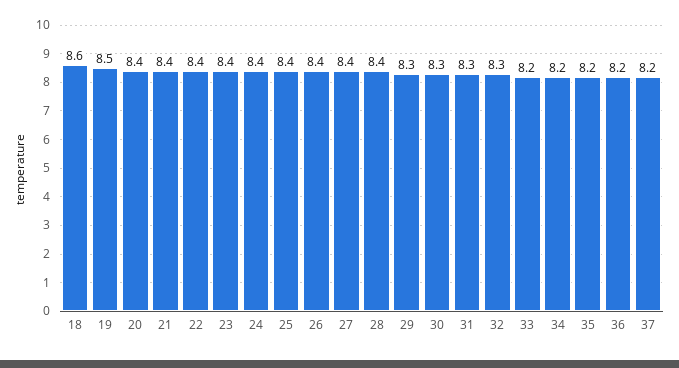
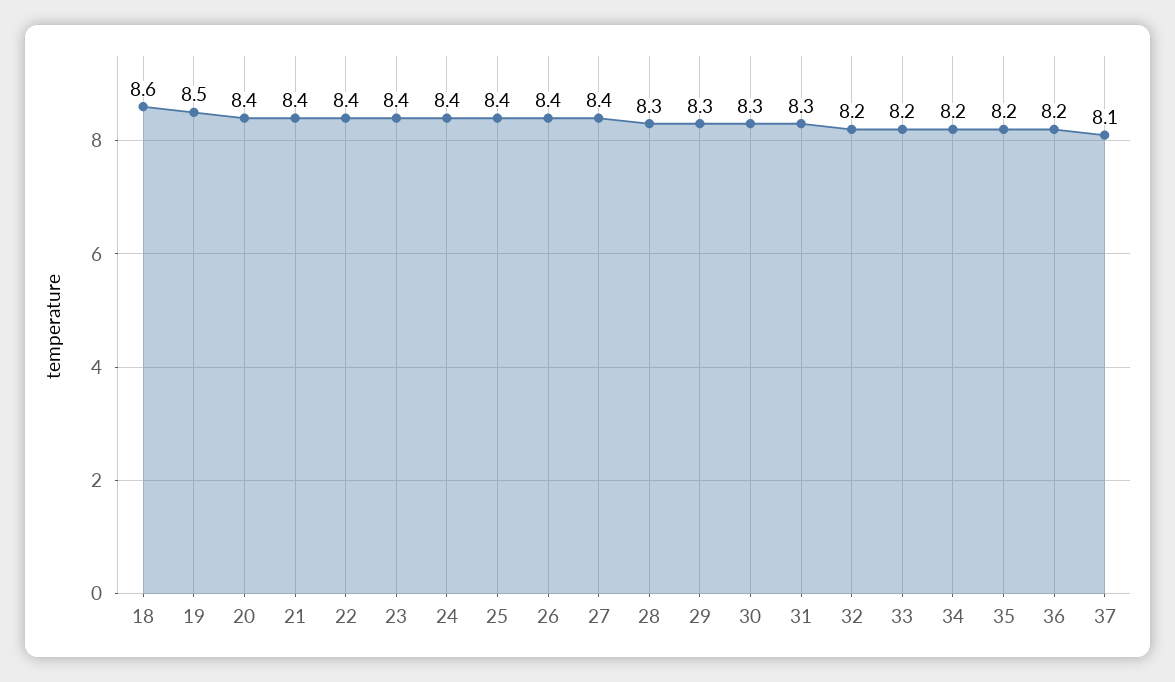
28: 8.4 -> 8.3
32: 8.3 -> 8.2
37: 8.2 -> 8.1

